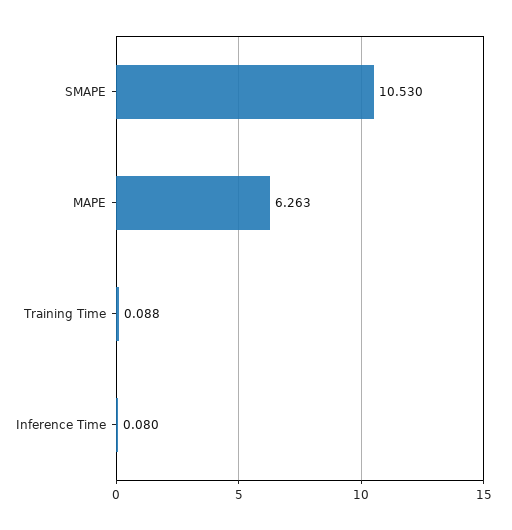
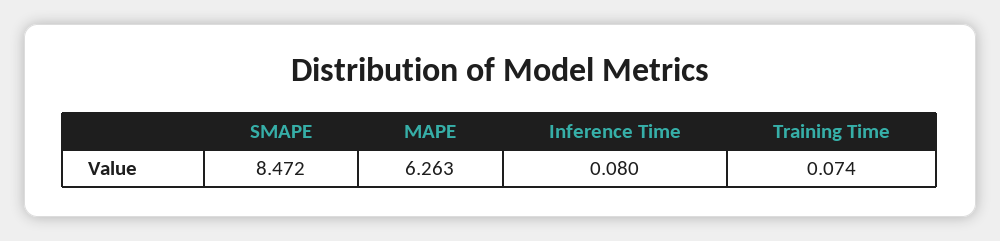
SMAPE: 10.53 -> 8.472
Training Time: 0.088 -> 0.074

